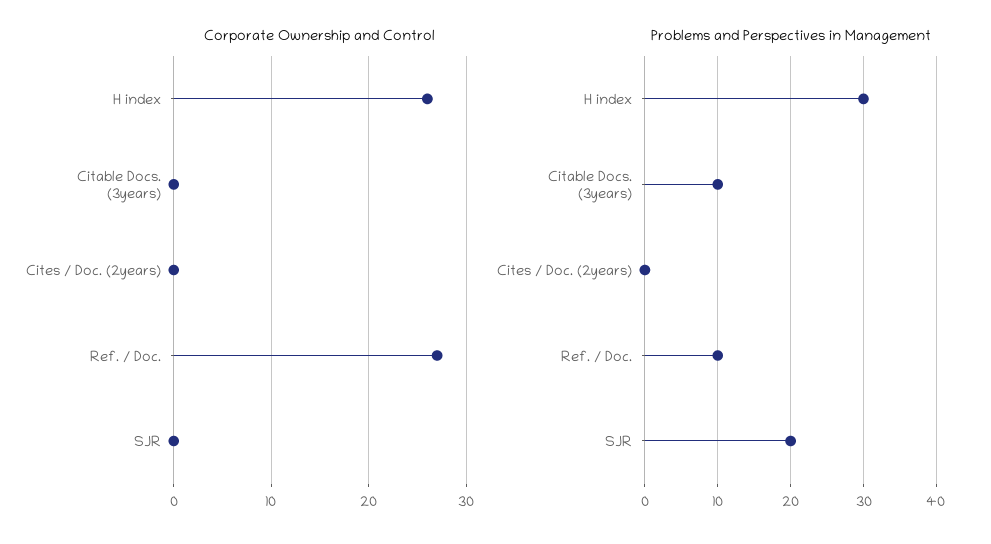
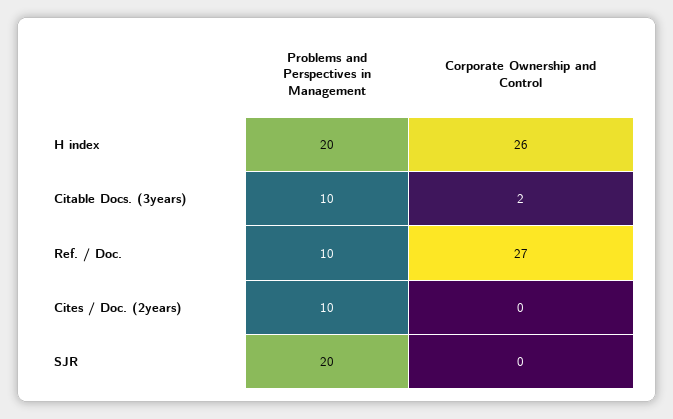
Corporate Ownership and Control, Citable Docs. (3years): 0 -> 2
Problems and Perspectives in Management, H index: 30 -> 20
Problems and Perspectives in Management, Cites / Doc. (2years): 0 -> 10

